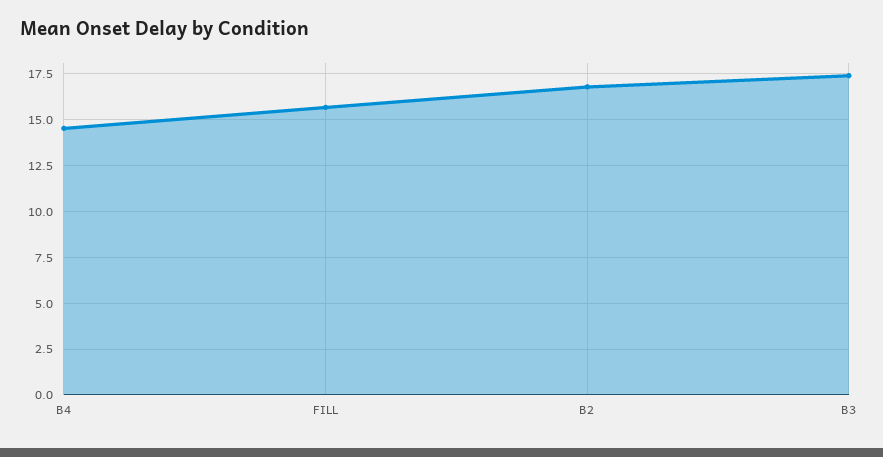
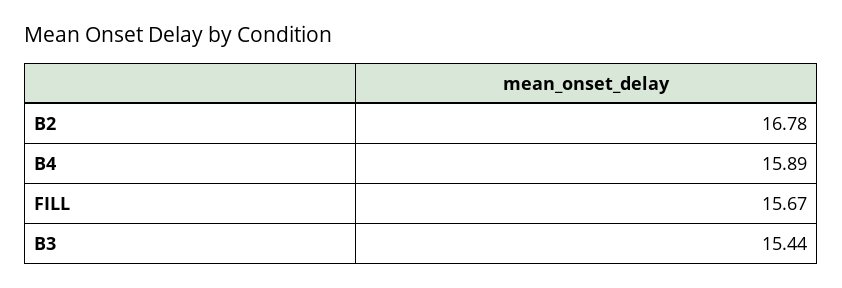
B4: 14.5 -> 15.89
B3: 17.5 -> 15.44

